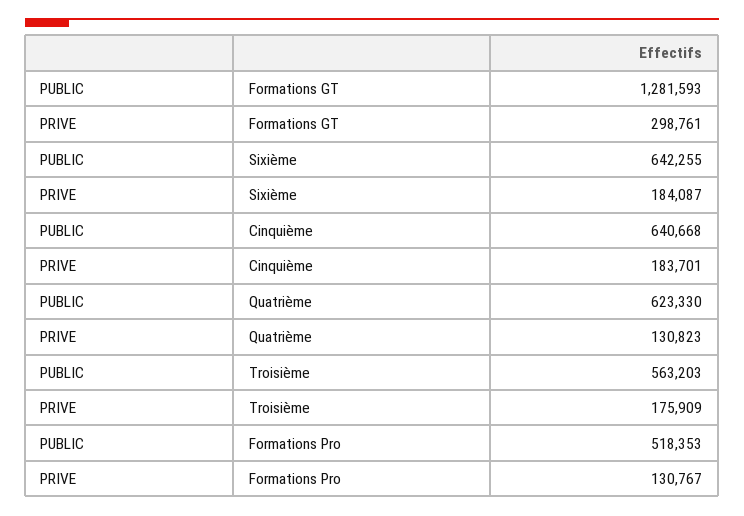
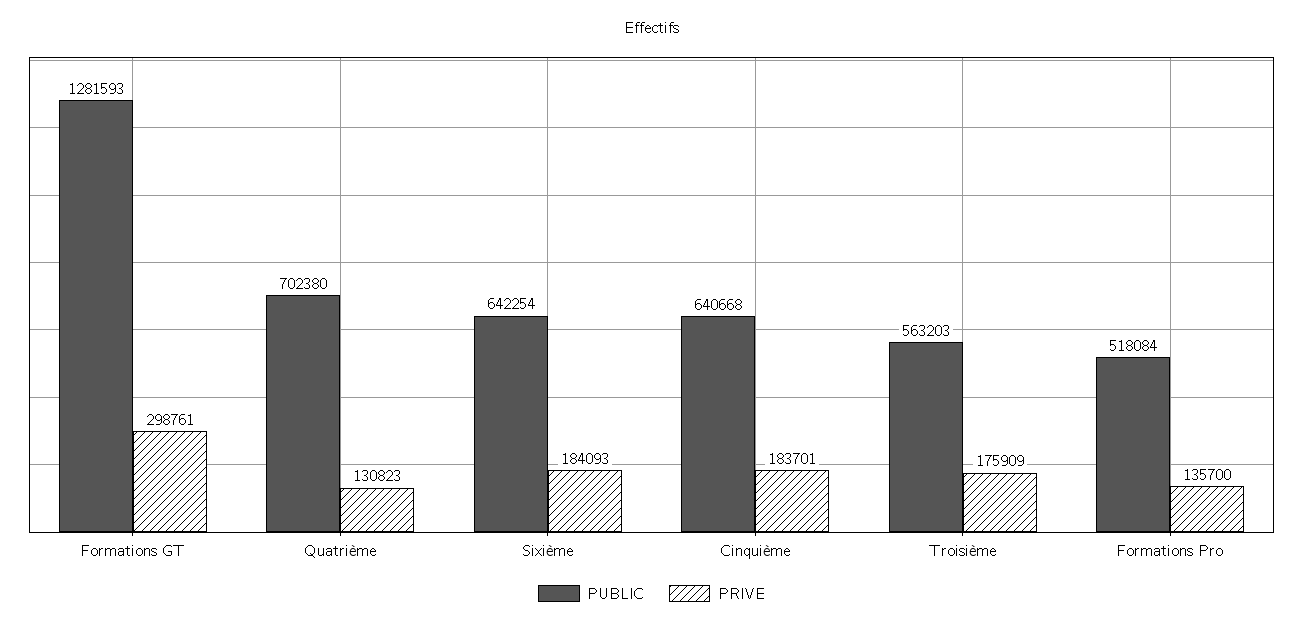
PUBLIC, Sixième: 642255 -> 642254
PRIVE, Sixième: 184087 -> 184093
PUBLIC, Quatrième: 623330 -> 702380
PUBLIC, Formations Pro: 518353 -> 518084
PRIVE, Formations Pro: 130767 -> 135700

